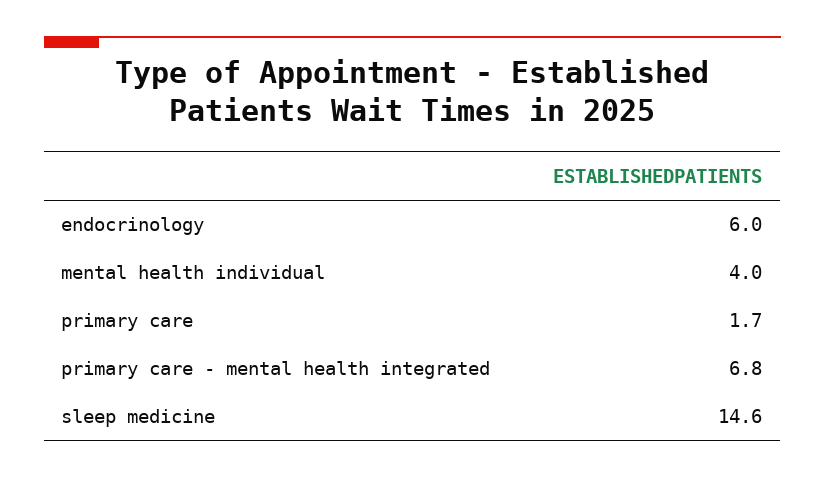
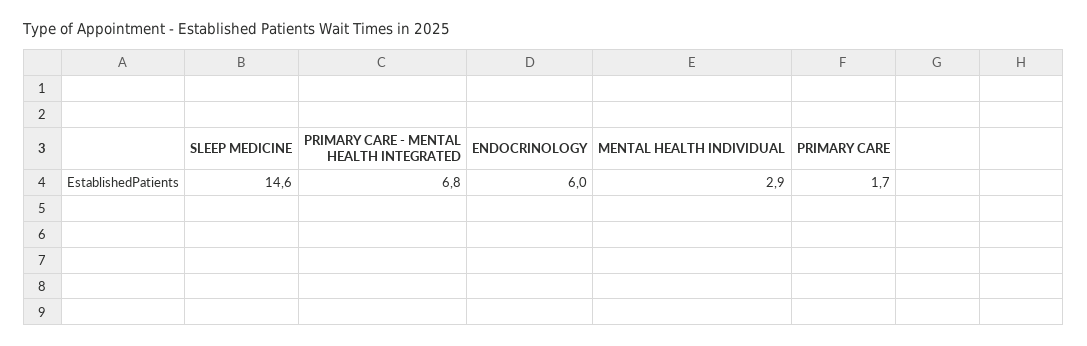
mental health individual: 4 -> 2.9

